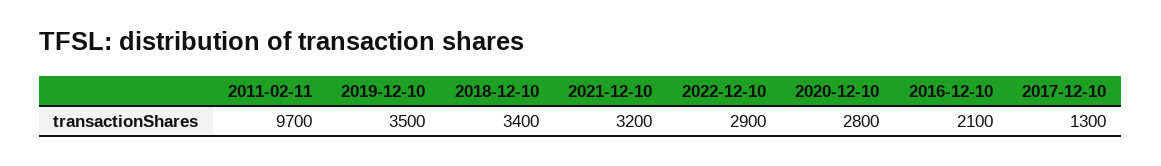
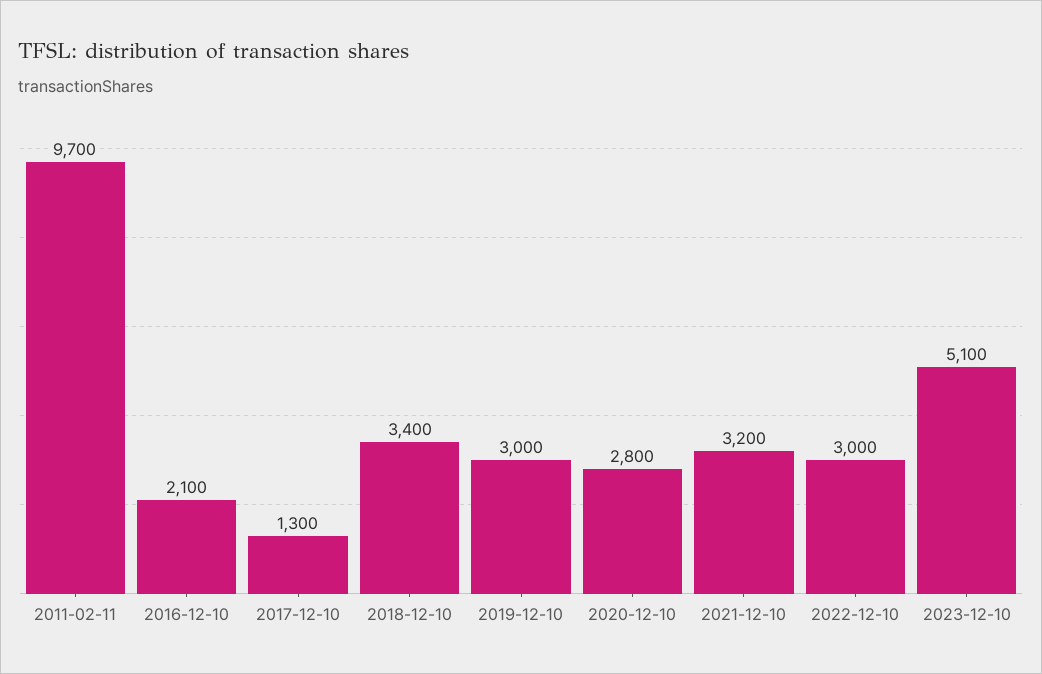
2019-12-10: 3500 -> 3000
2022-12-10: 2900 -> 3000
2023-12-10: none -> 5100

